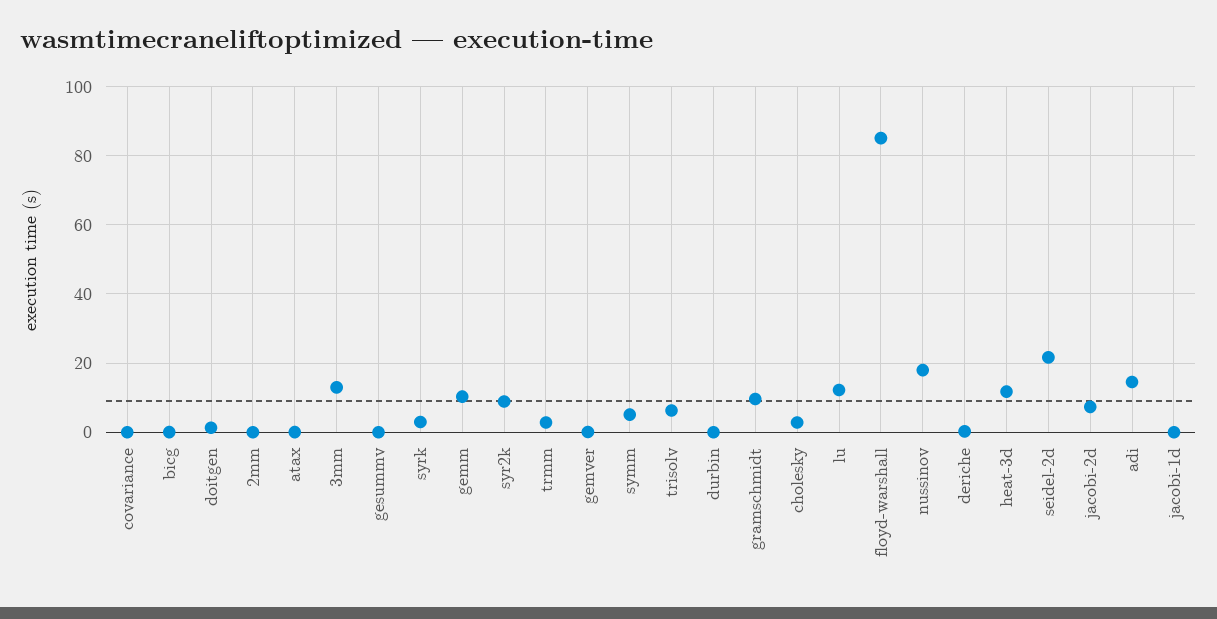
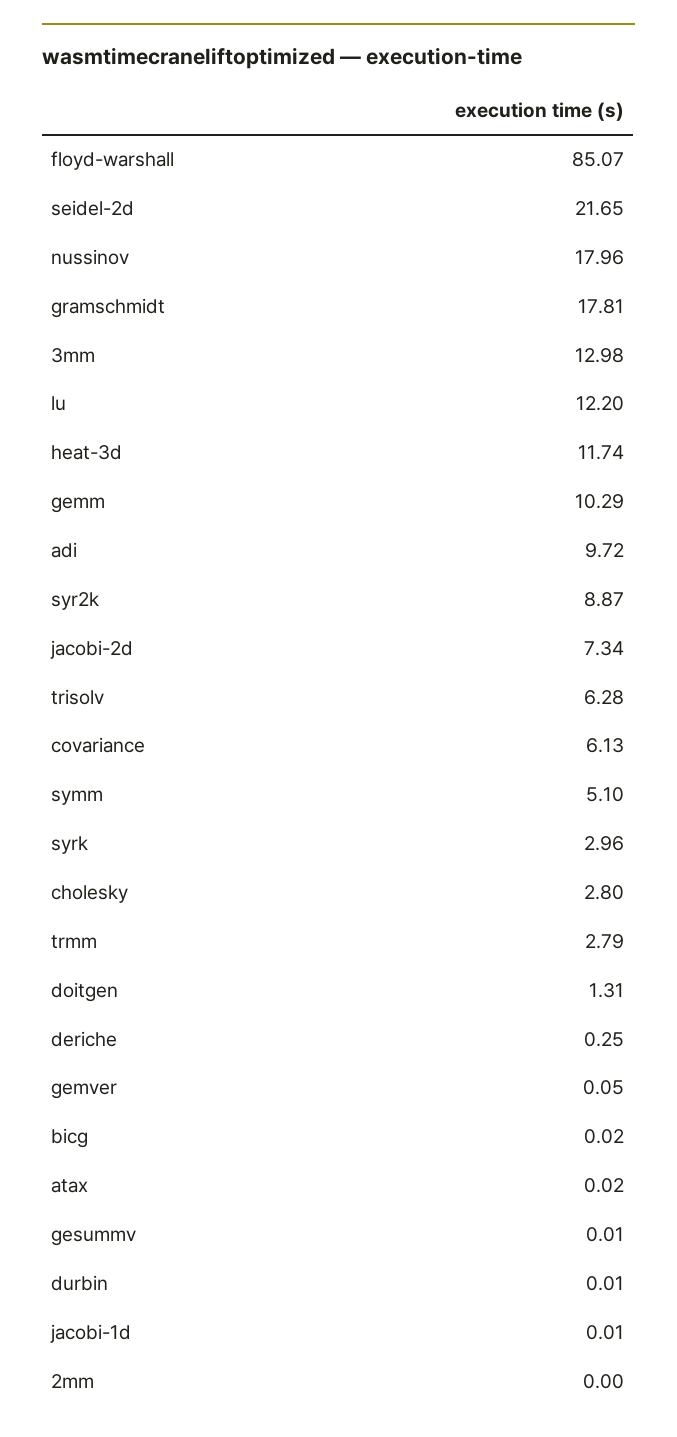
covariance: 0 -> 6.13
gramschmidt: 10 -> 17.81
adi: 14 -> 9.72

